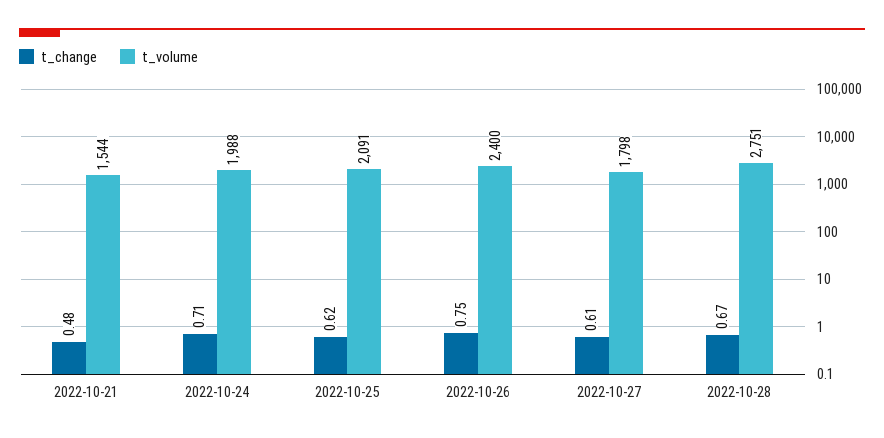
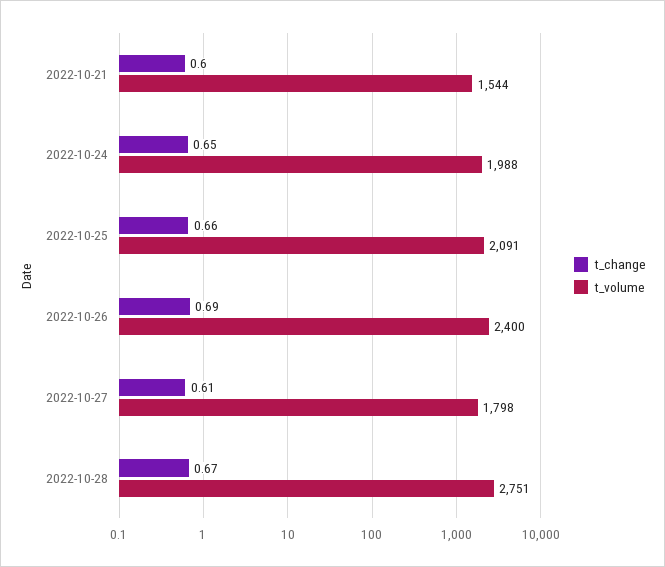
t_change, 2022-10-21: 0.48 -> 0.6
t_change, 2022-10-24: 0.71 -> 0.65
t_change, 2022-10-25: 0.62 -> 0.66
t_change, 2022-10-26: 0.75 -> 0.69

